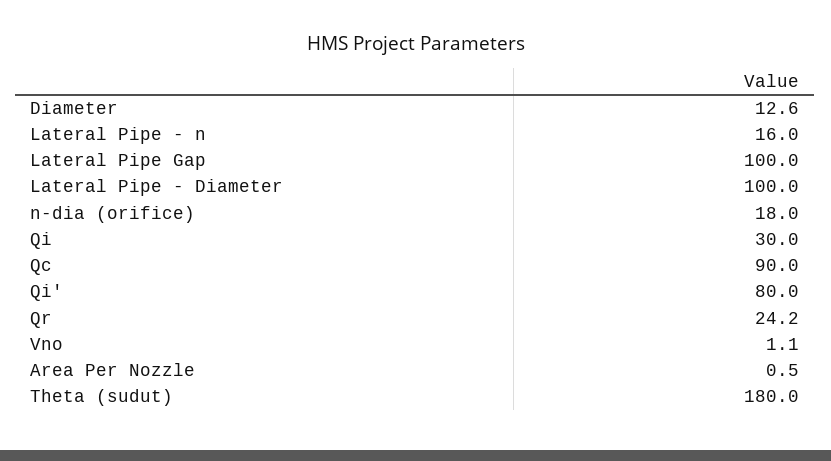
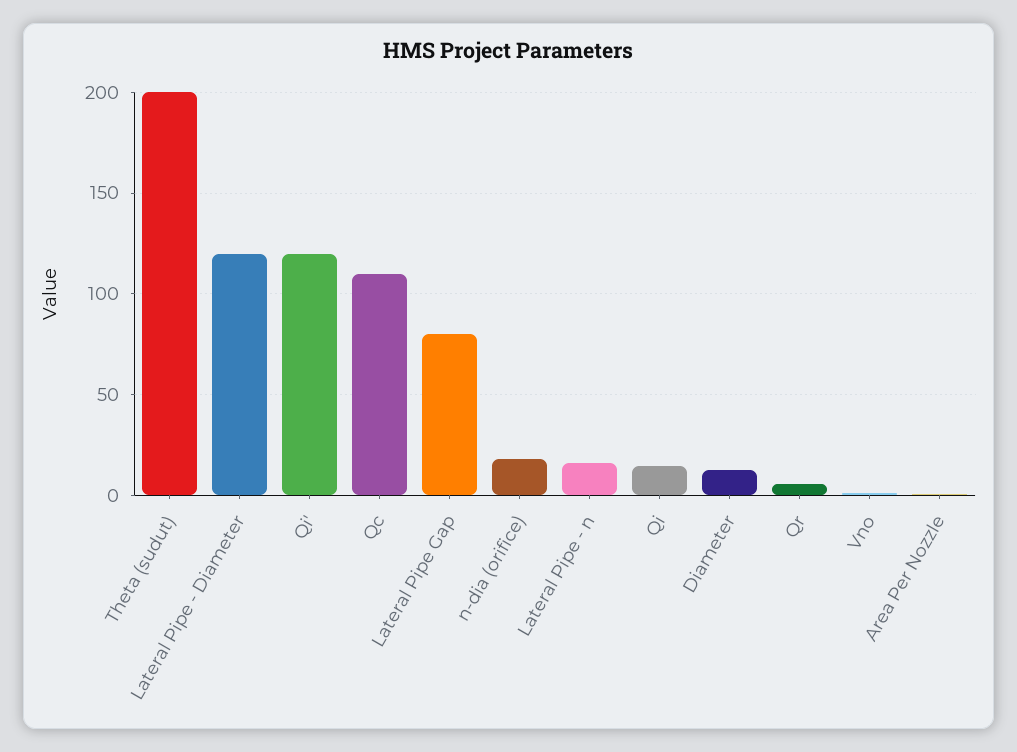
Lateral Pipe Gap: 100 -> 80
Lateral Pipe - Diameter: 100 -> 120
Qi: 30 -> 15
Qc: 90 -> 110
Qi': 80 -> 120
Qr: 24.2 -> 5
Theta (sudut): 180 -> 200

